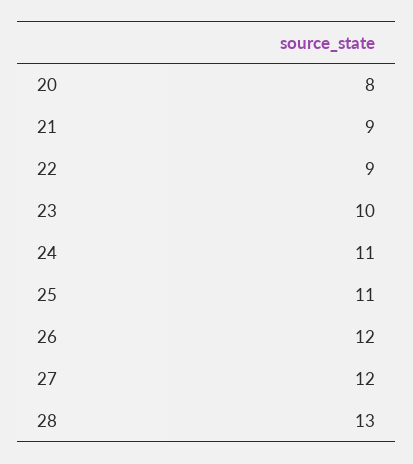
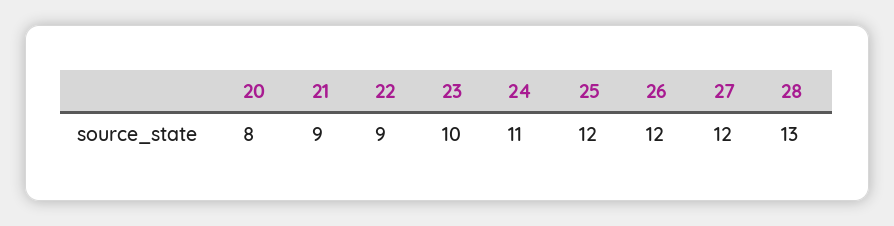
25: 11 -> 12

